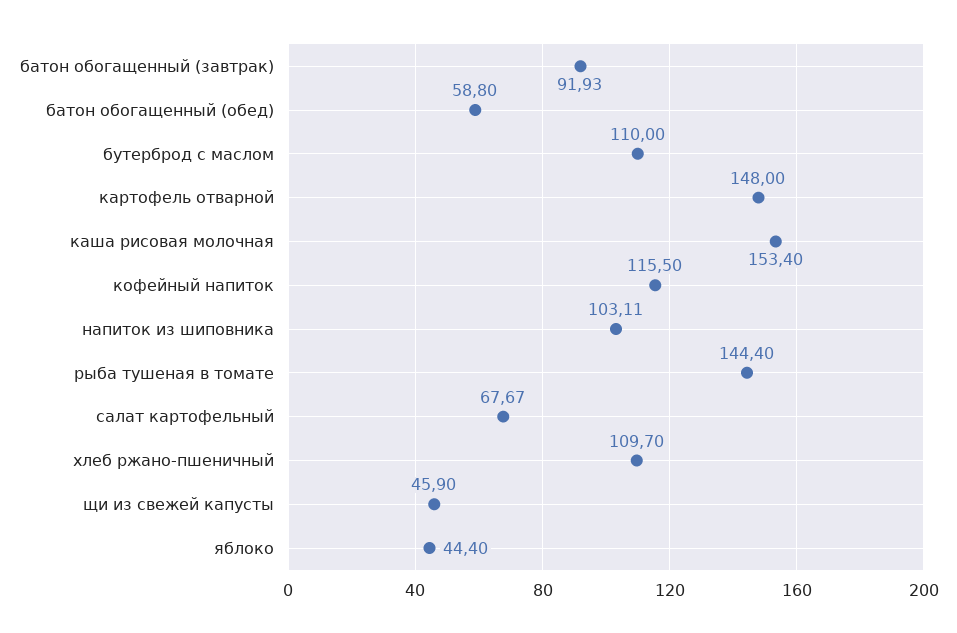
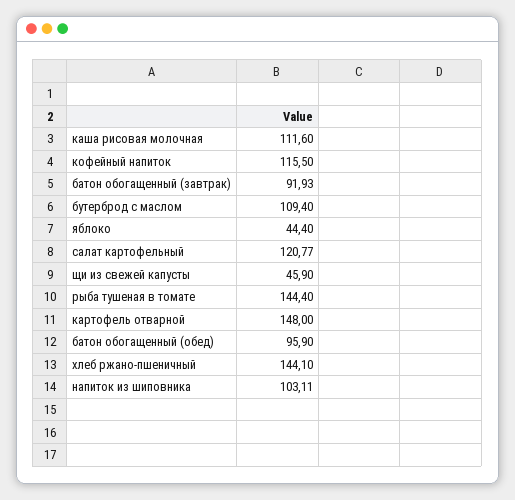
батон обогащенный (обед): 58.8 -> 95.9
бутерброд с маслом: 110 -> 109.4
каша рисовая молочная: 153.4 -> 111.6
салат картофельный: 67.67 -> 120.77
хлеб ржано-пшеничный: 109.7 -> 144.1

